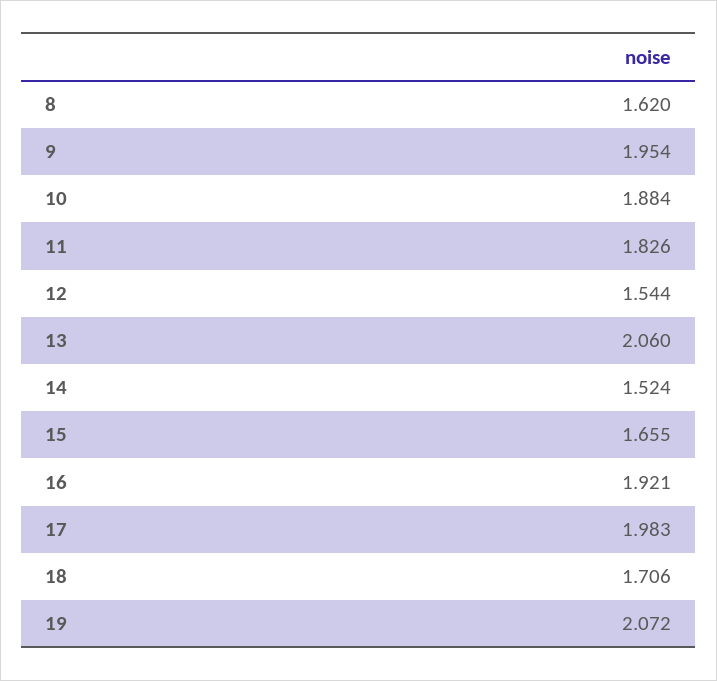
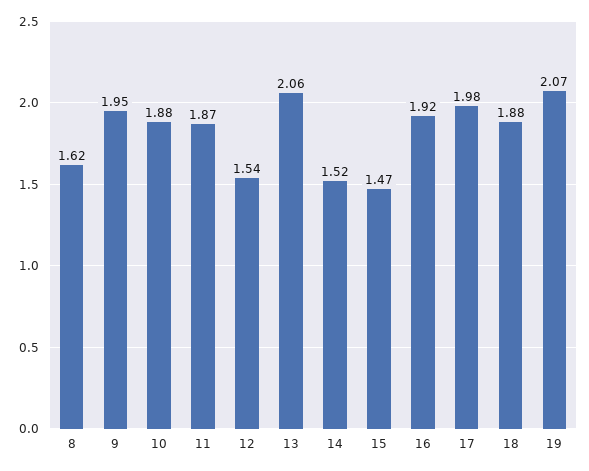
11: 1.826 -> 1.87
15: 1.655 -> 1.47
18: 1.706 -> 1.88

